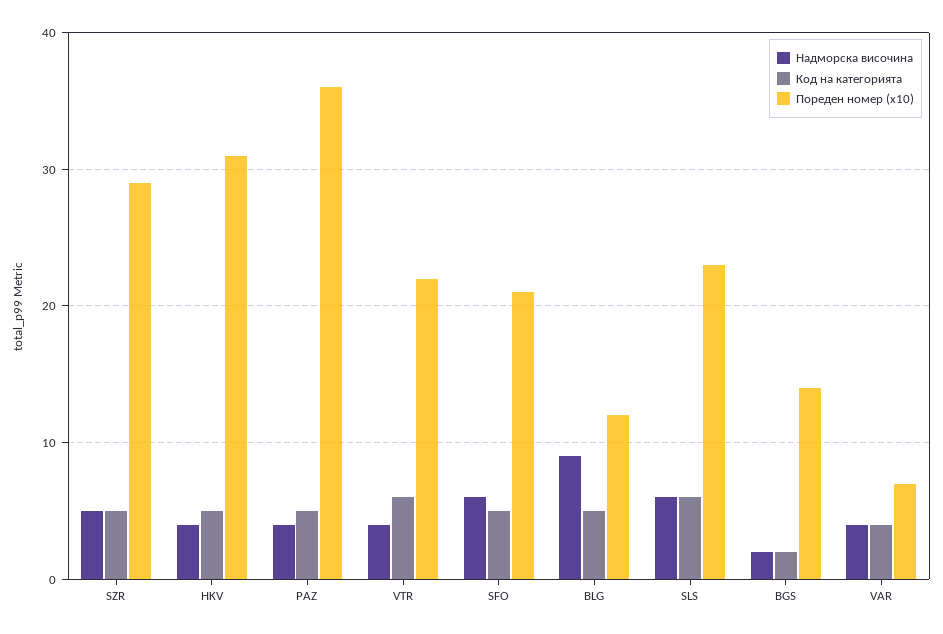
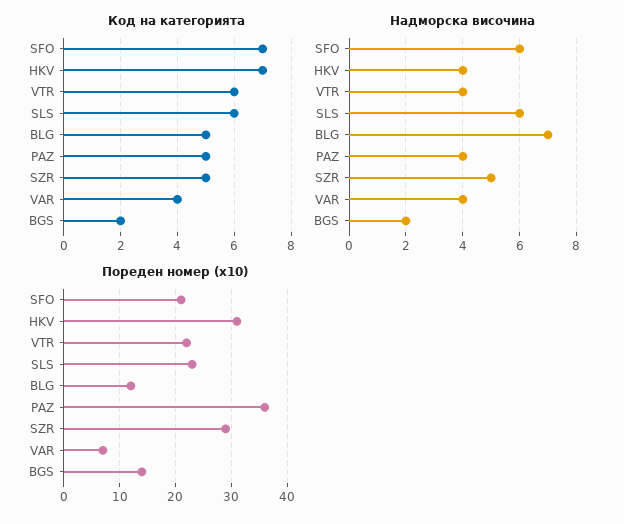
Код на категорията, HKV: 5 -> 7
Код на категорията, SFO: 5 -> 7
Надморска височина, BLG: 9 -> 7

